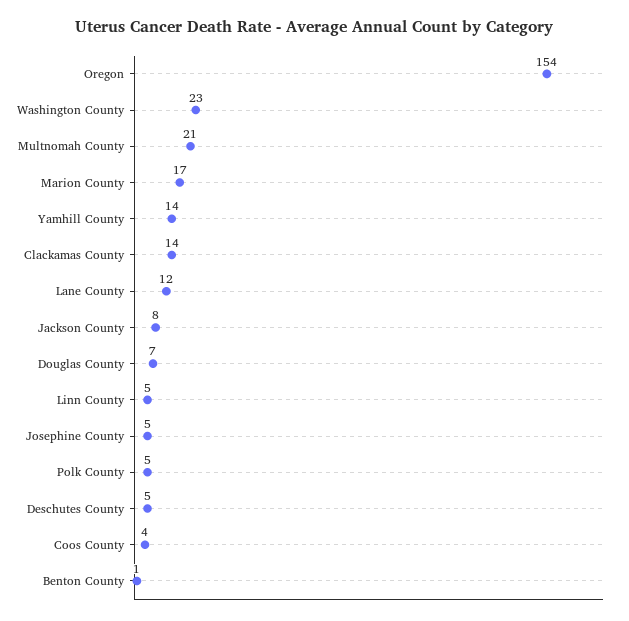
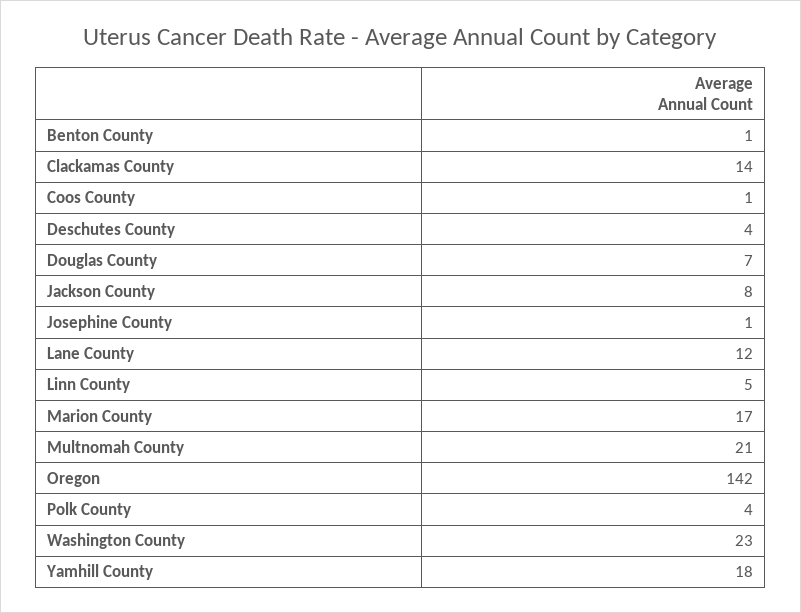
Oregon: 154 -> 142
Yamhill County: 14 -> 18
Josephine County: 5 -> 1
Polk County: 5 -> 4
Deschutes County: 5 -> 4
Coos County: 4 -> 1

